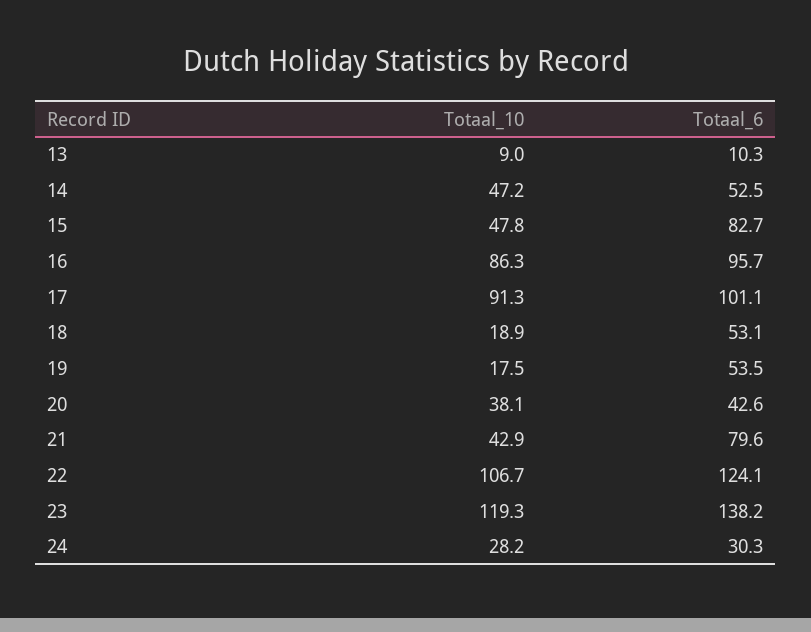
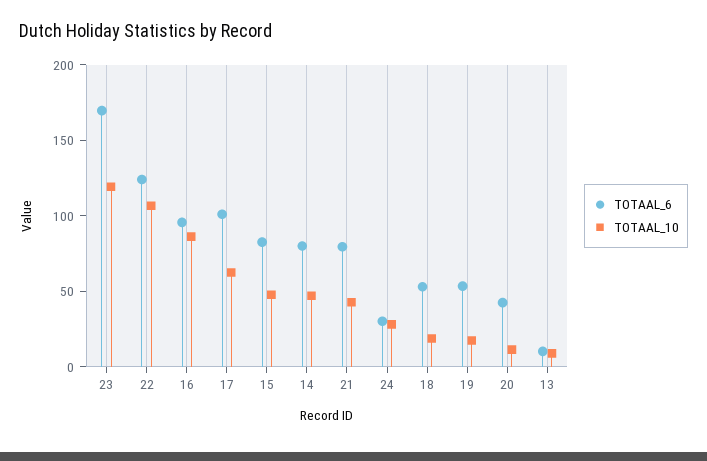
Totaal_6, 14: 52.5 -> 80
Totaal_10, 17: 91.3 -> 60
Totaal_10, 20: 38.1 -> 10
Totaal_6, 23: 138.2 -> 170

